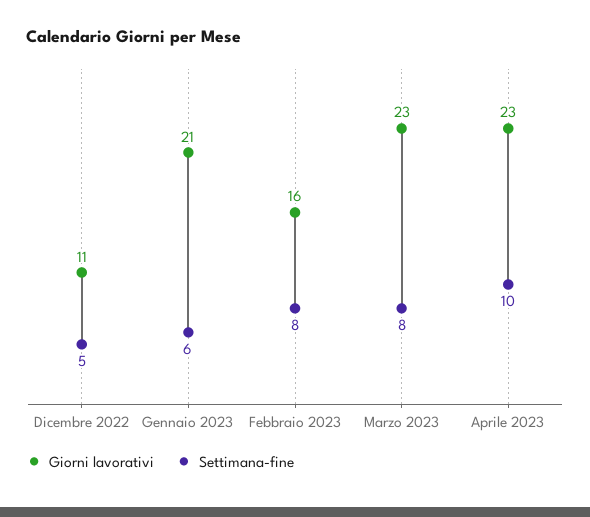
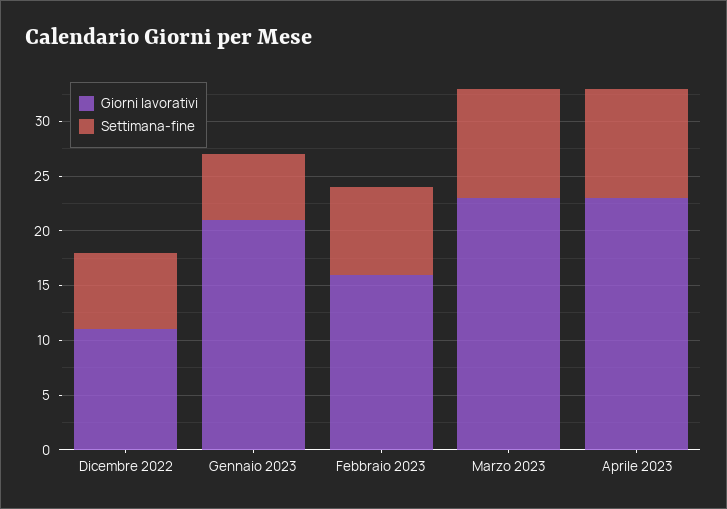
Settimana-fine, Dicembre 2022: 5 -> 7
Settimana-fine, Marzo 2023: 8 -> 10

